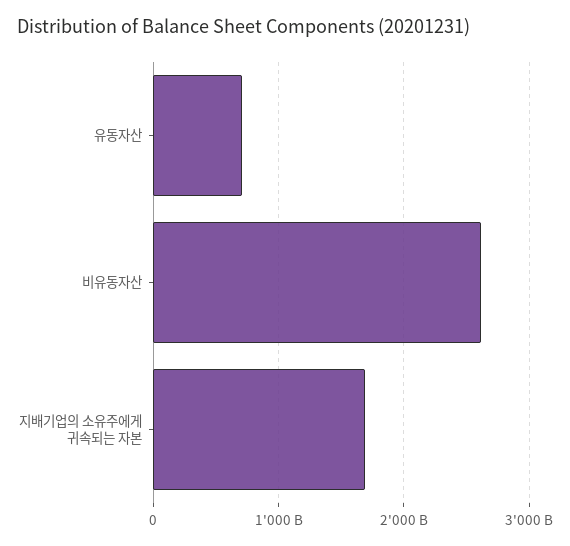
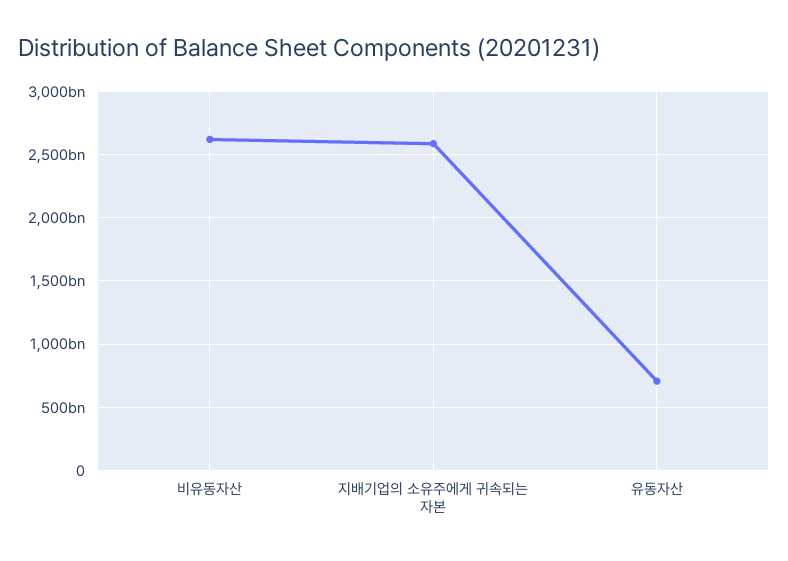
지배기업의 소유주에게 귀속되는 자본: 1700000000000 -> 2600000000000

